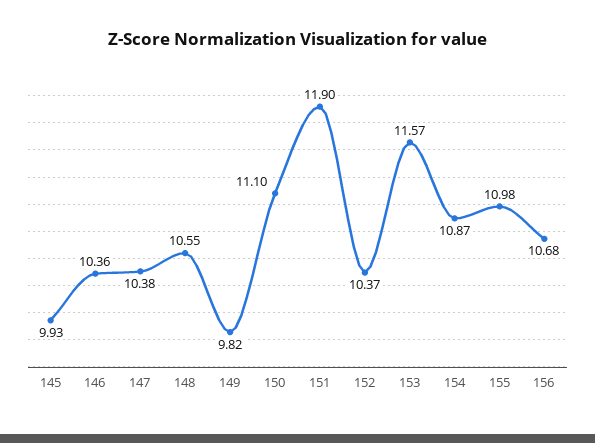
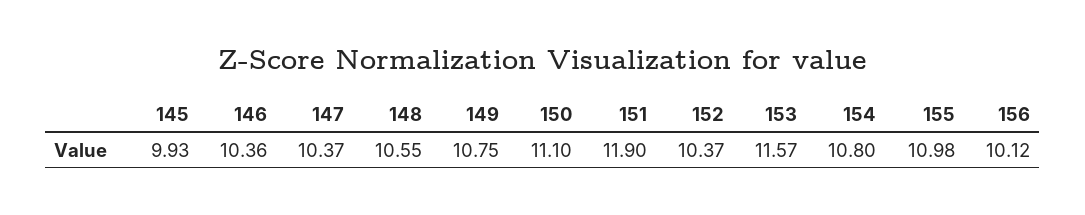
147: 10.38 -> 10.37
149: 9.82 -> 10.75
154: 10.87 -> 10.8
156: 10.68 -> 10.12

